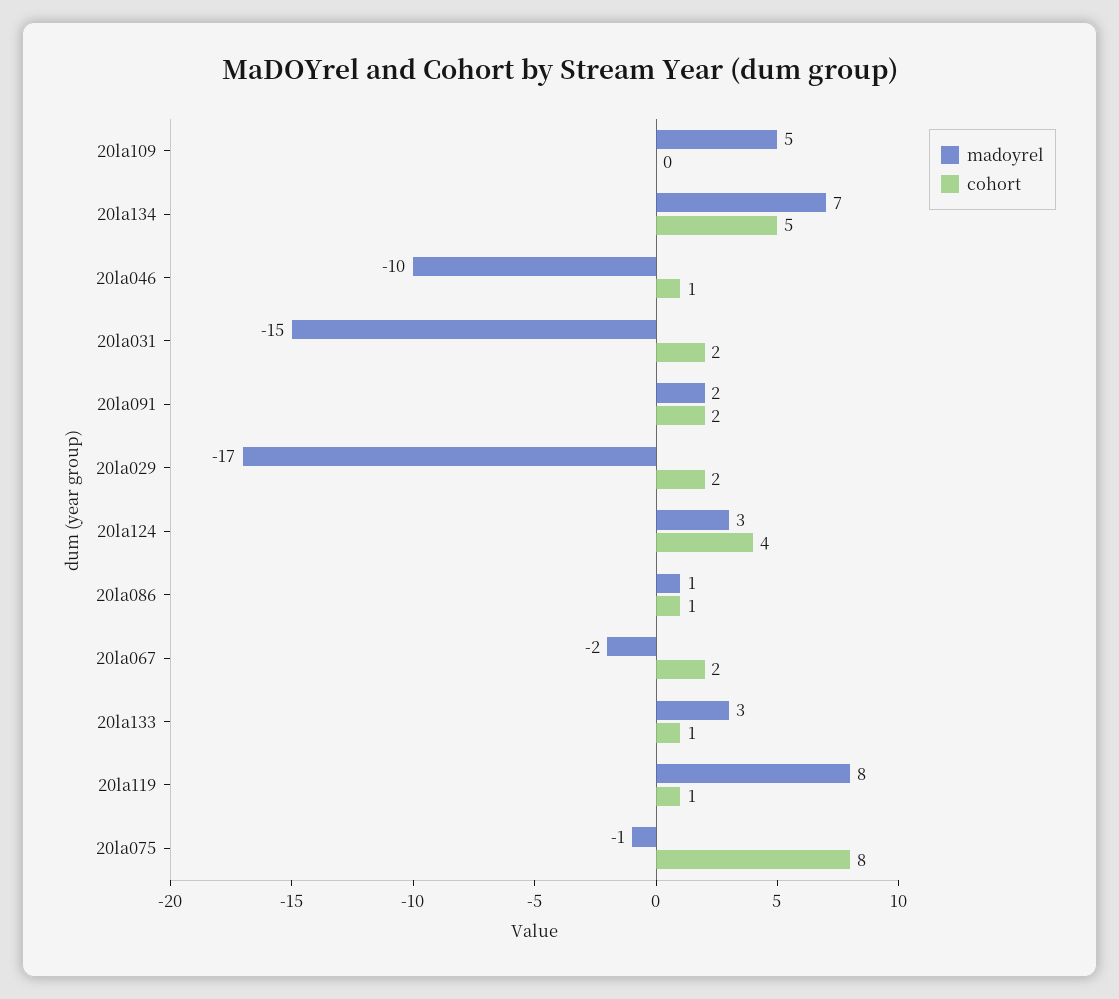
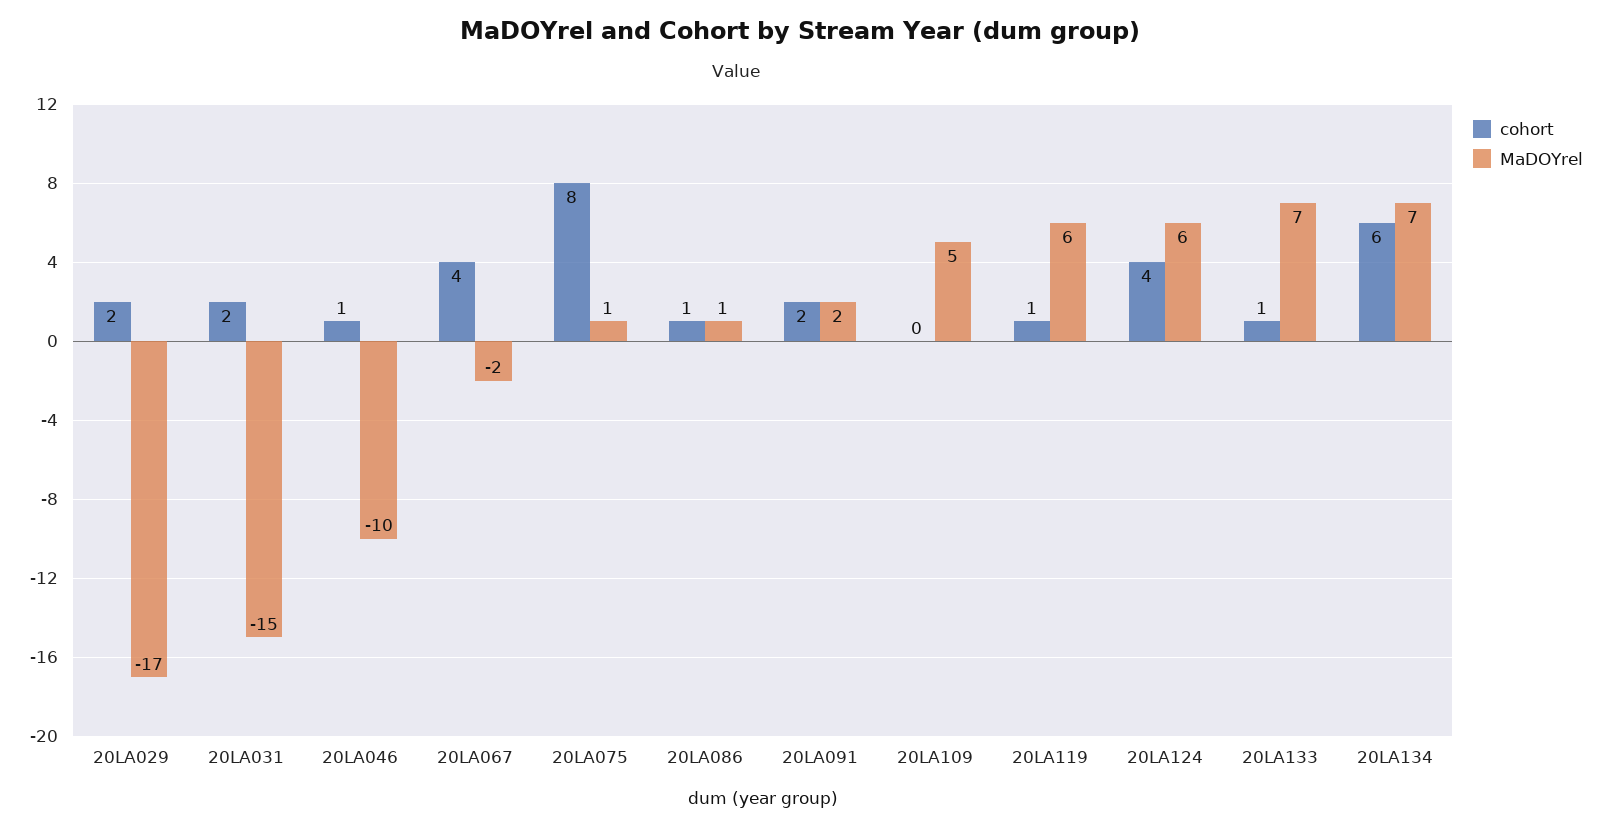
cohort, 20la134: 5 -> 6
madoyrel, 20la124: 3 -> 6
cohort, 20la067: 2 -> 4
madoyrel, 20la133: 3 -> 7
madoyrel, 20la119: 8 -> 6
madoyrel, 20la075: -1 -> 1

